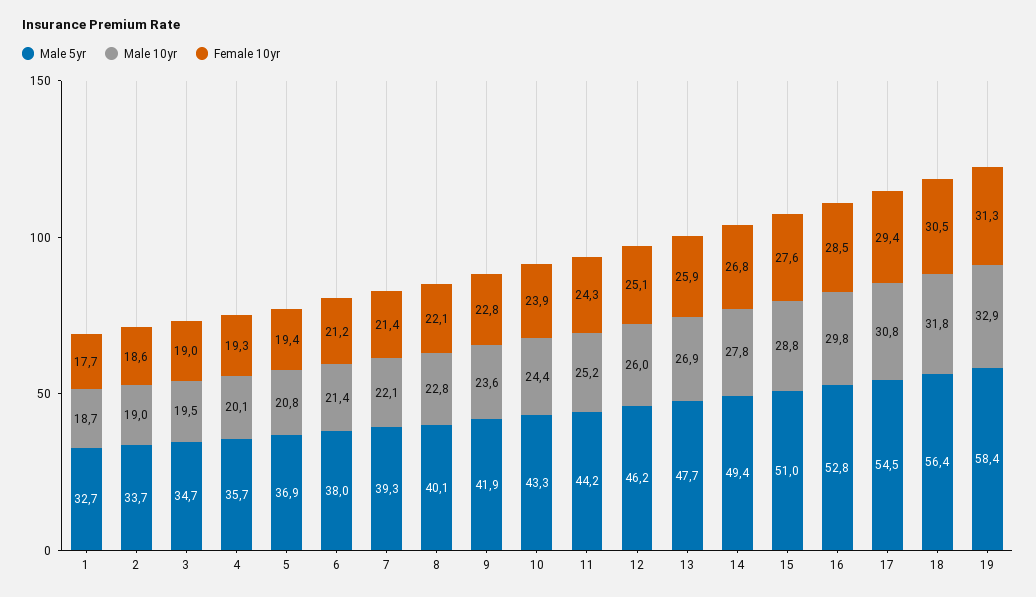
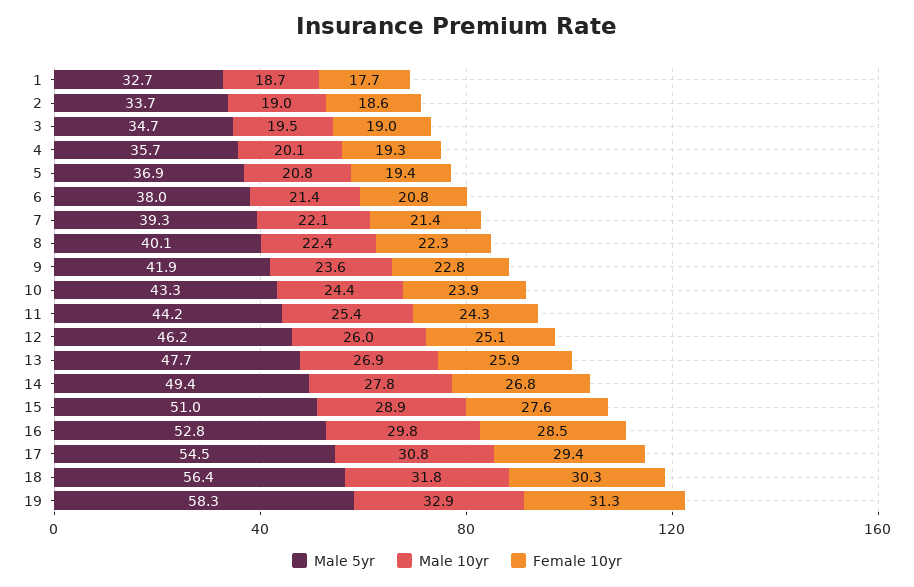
Female 10yr, 6: 21.2 -> 20.8
Male 10yr, 8: 22.8 -> 22.4
Female 10yr, 8: 22.1 -> 22.3
Male 10yr, 11: 25.2 -> 25.4
Male 10yr, 15: 28.8 -> 28.9
Female 10yr, 18: 30.5 -> 30.3
Male 5yr, 19: 58.4 -> 58.3

